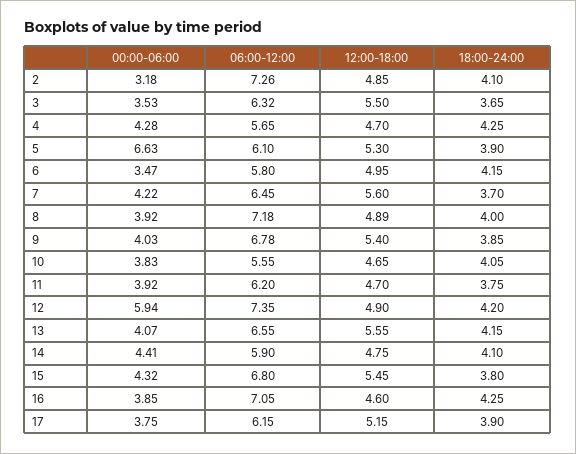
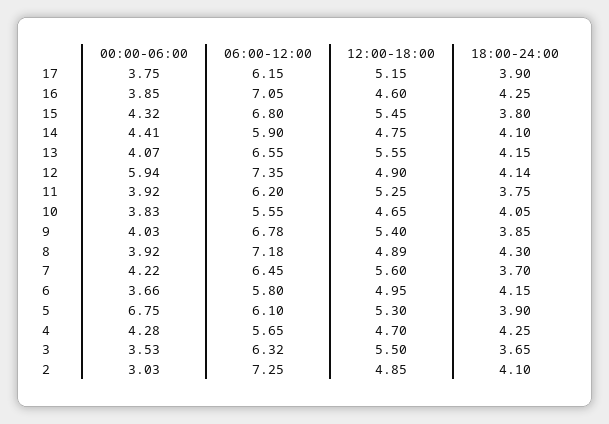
00:00-06:00, 2: 3.18 -> 3.03
06:00-12:00, 2: 7.26 -> 7.25
00:00-06:00, 5: 6.63 -> 6.75
00:00-06:00, 6: 3.47 -> 3.66
18:00-24:00, 8: 4 -> 4.3
12:00-18:00, 11: 4.7 -> 5.25
18:00-24:00, 12: 4.2 -> 4.14

